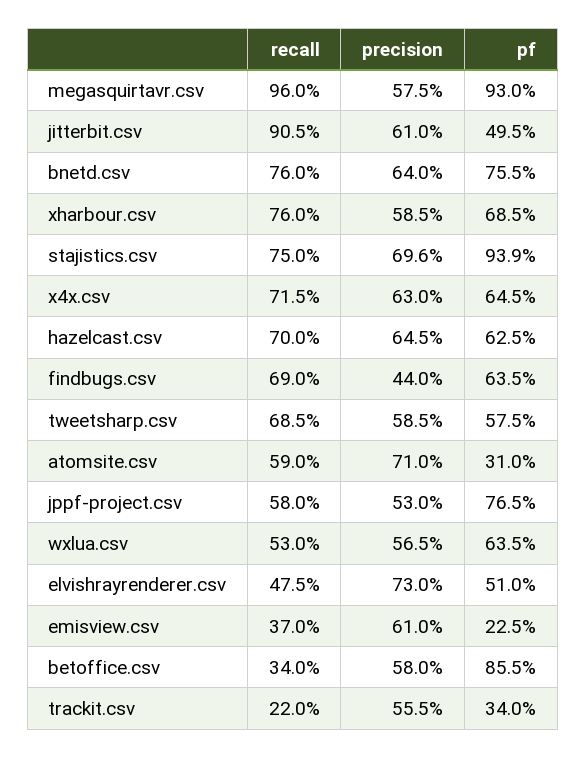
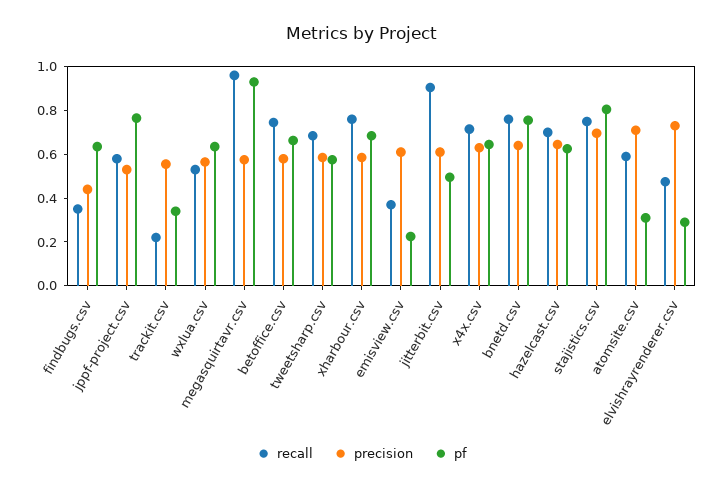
pf, stajistics.csv: 0.939 -> 0.8
recall, findbugs.csv: 0.69 -> 0.35
pf, elvishrayrenderer.csv: 0.51 -> 0.3
recall, betoffice.csv: 0.34 -> 0.75
pf, betoffice.csv: 0.855 -> 0.65

